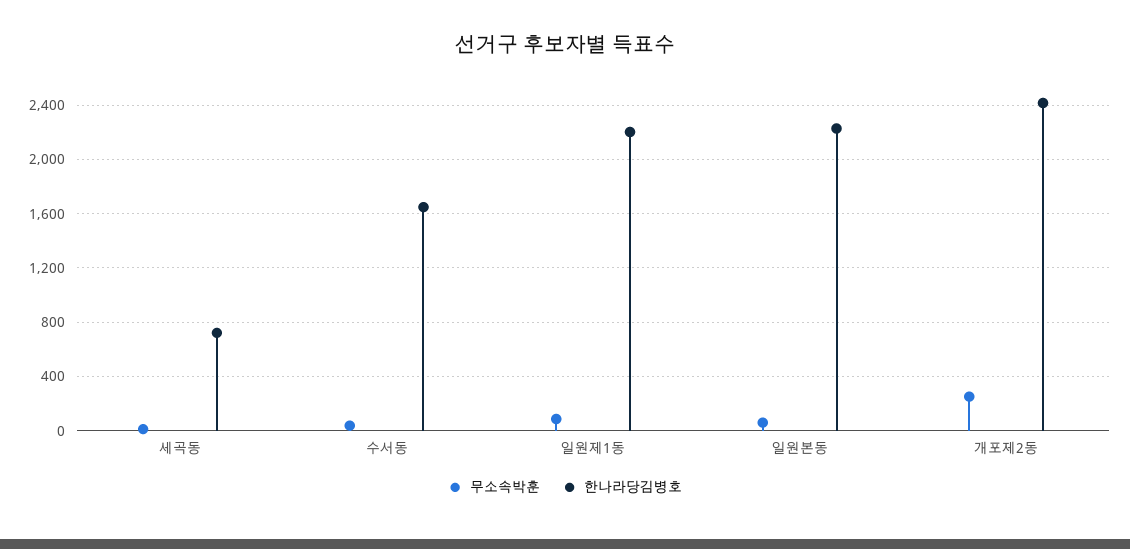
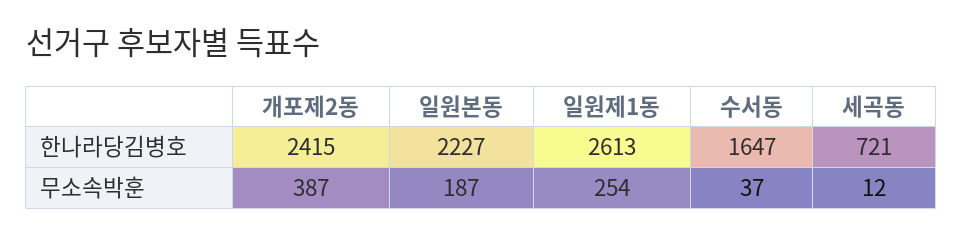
무소속박훈, 일원제1동: 100 -> 254
한나라당김병호, 일원제1동: 2200 -> 2613
무소속박훈, 일원본동: 50 -> 187
무소속박훈, 개포제2동: 250 -> 387

